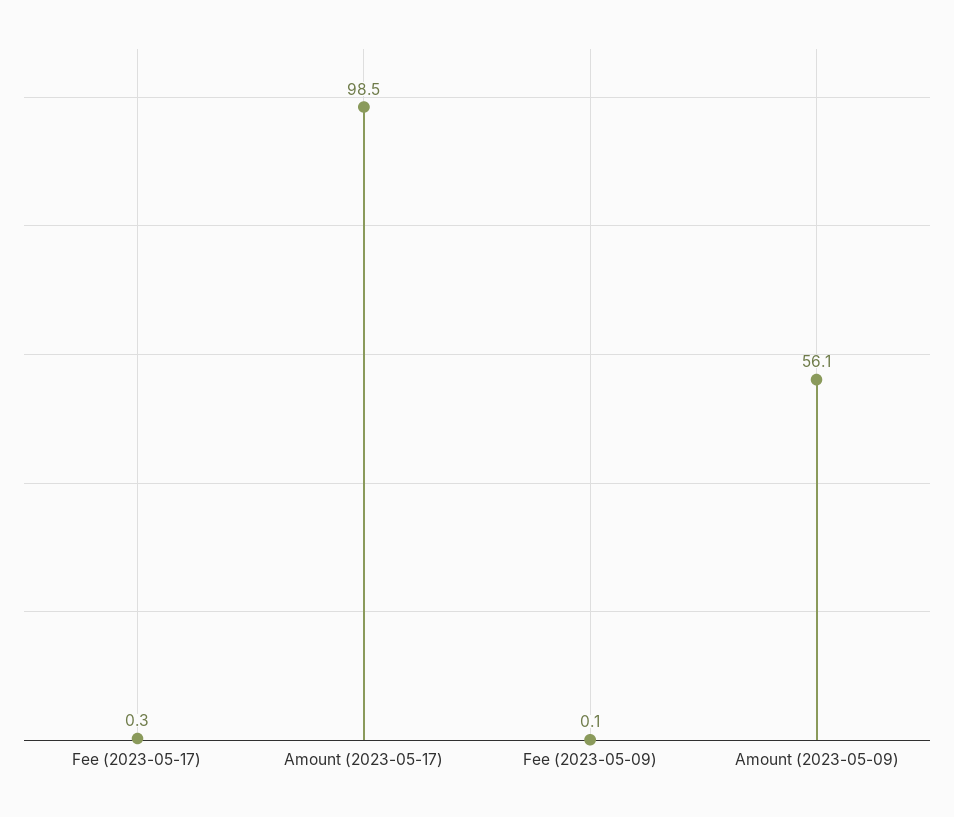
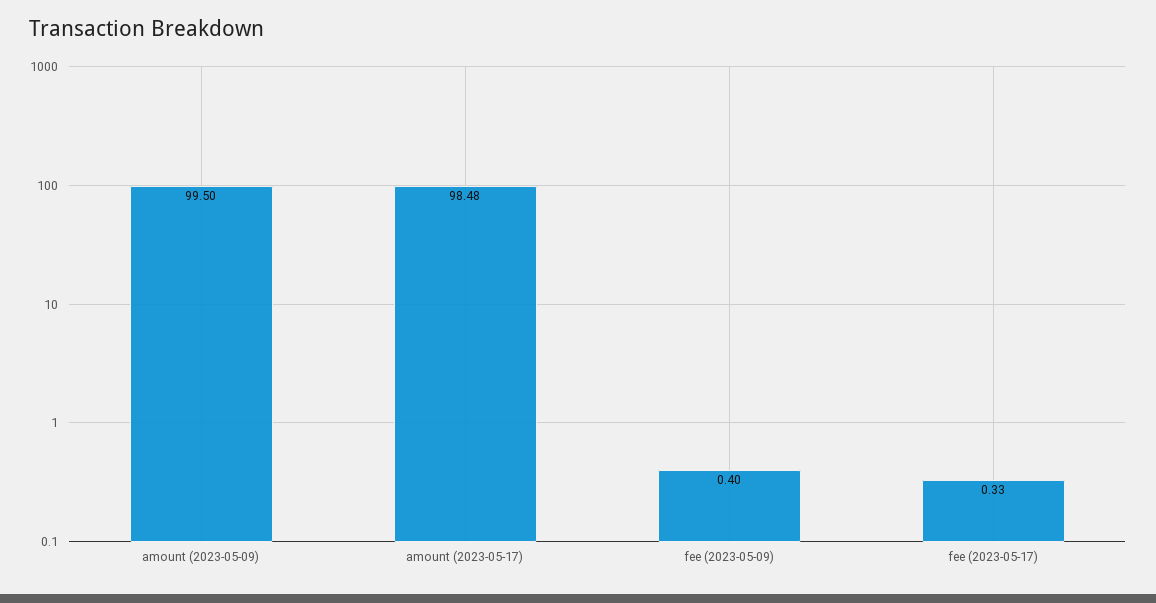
Fee (2023-05-09): 0.1 -> 0.4
Amount (2023-05-09): 56.1 -> 99.5

